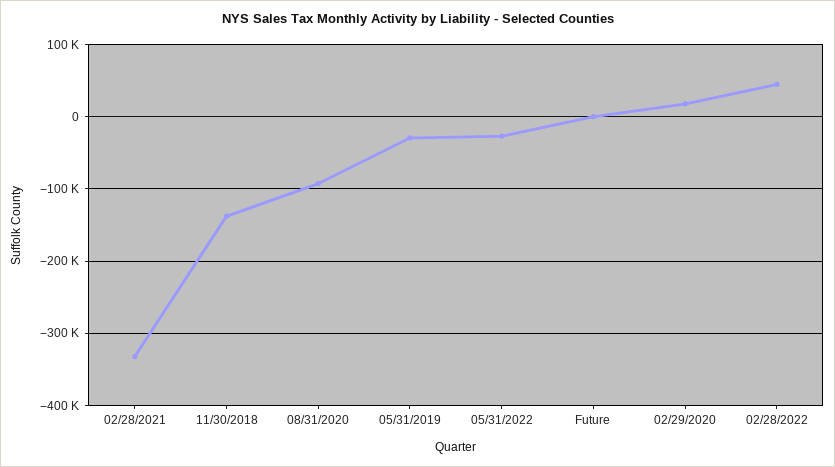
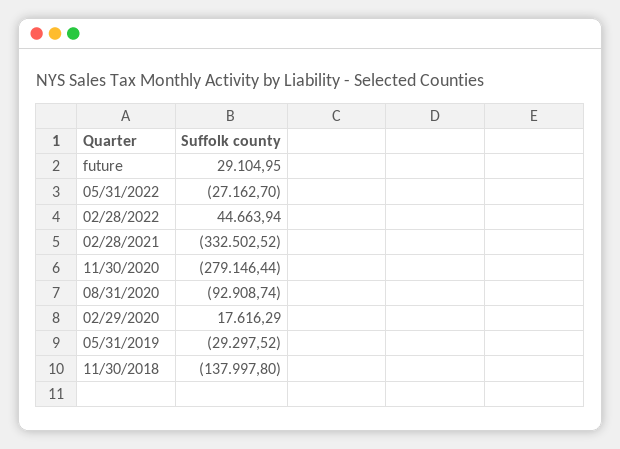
Future: 0 -> 29104.95
11/30/2020: none -> -279146.44

